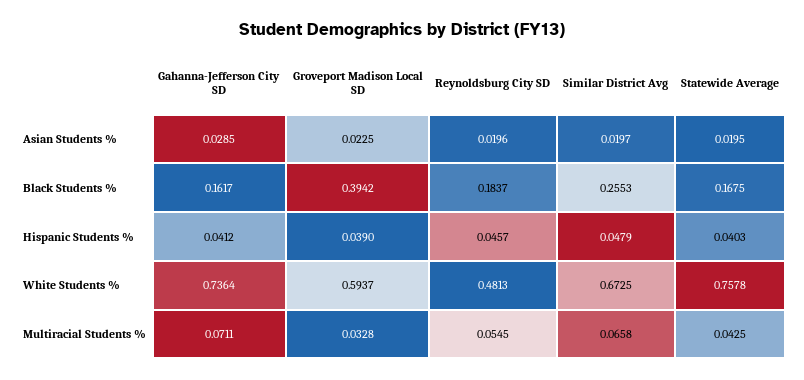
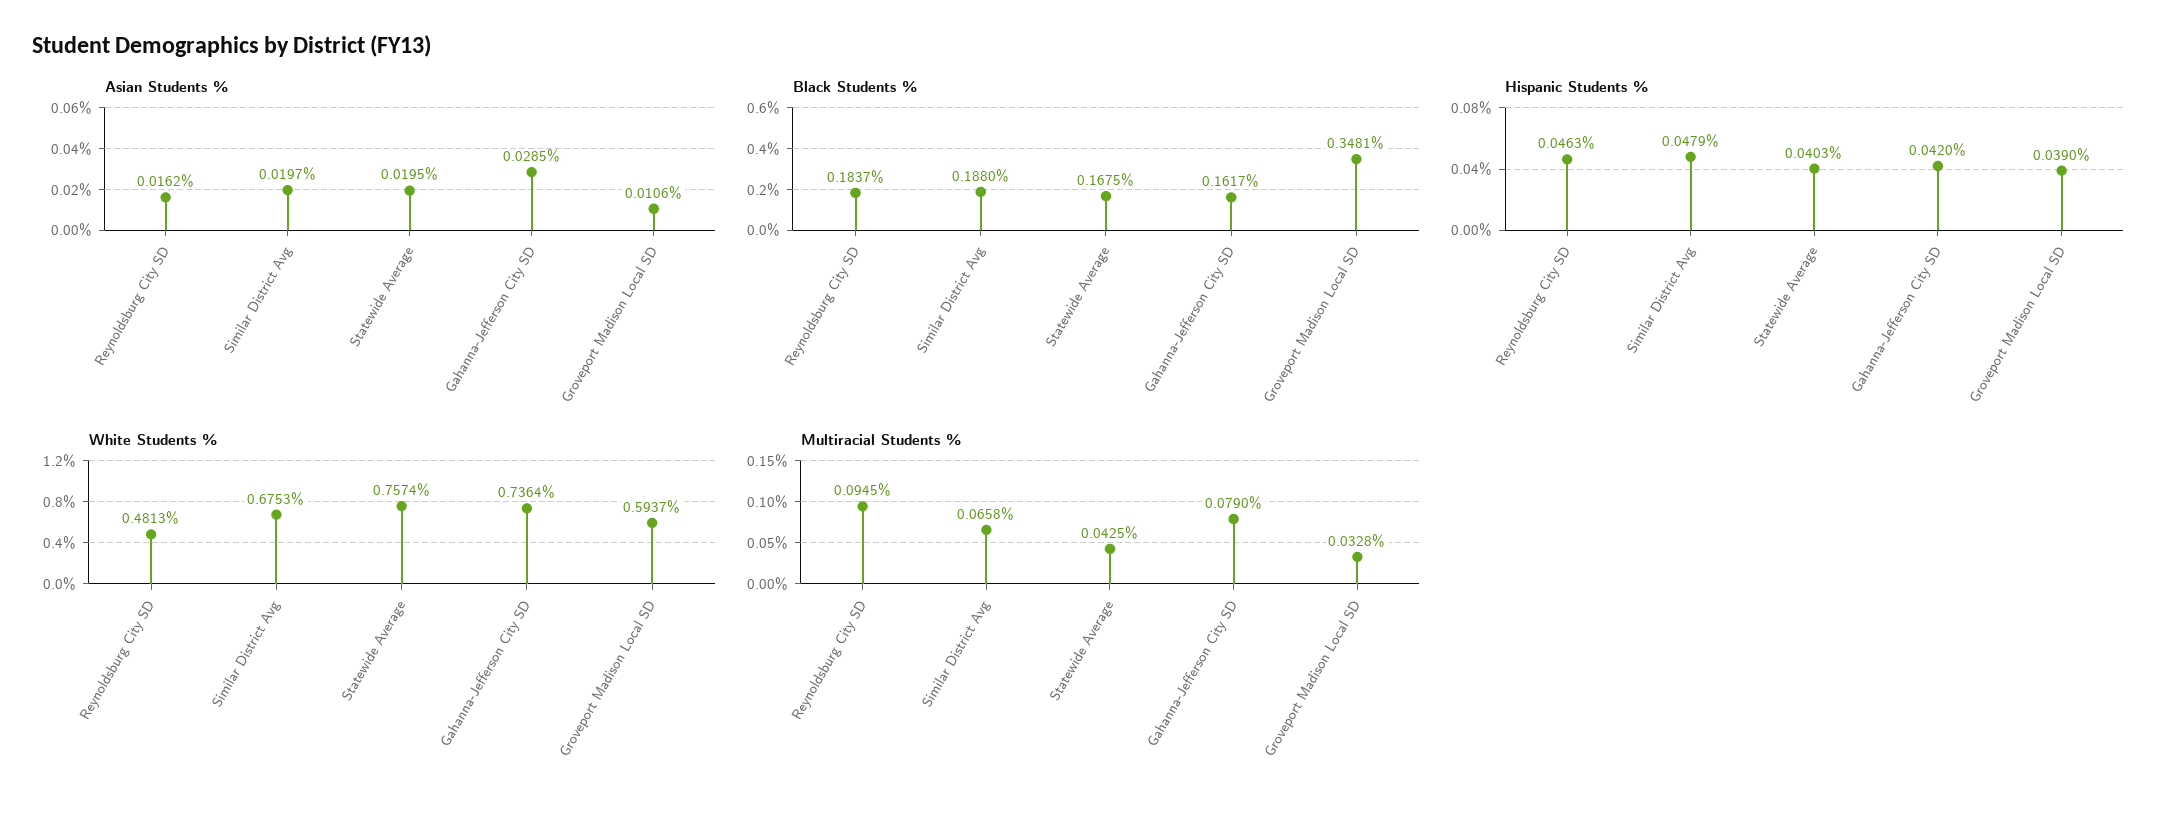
Asian Students %, Groveport Madison Local SD: 0.0225 -> 0.0106
Asian Students %, Reynoldsburg City SD: 0.0196 -> 0.0162
Black Students %, Groveport Madison Local SD: 0.3942 -> 0.3481
Black Students %, Similar District Avg: 0.2553 -> 0.188
Hispanic Students %, Gahanna-Jefferson City SD: 0.0412 -> 0.042
Hispanic Students %, Reynoldsburg City SD: 0.0457 -> 0.0463
White Students %, Similar District Avg: 0.6725 -> 0.6753
White Students %, Statewide Average: 0.7578 -> 0.7574
Multiracial Students %, Gahanna-Jefferson City SD: 0.0711 -> 0.079
Multiracial Students %, Reynoldsburg City SD: 0.0545 -> 0.0945

